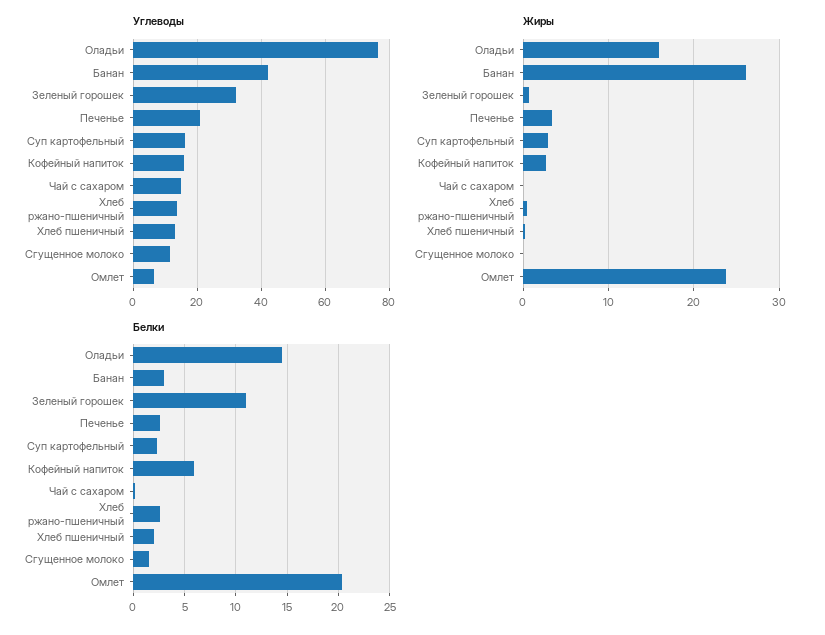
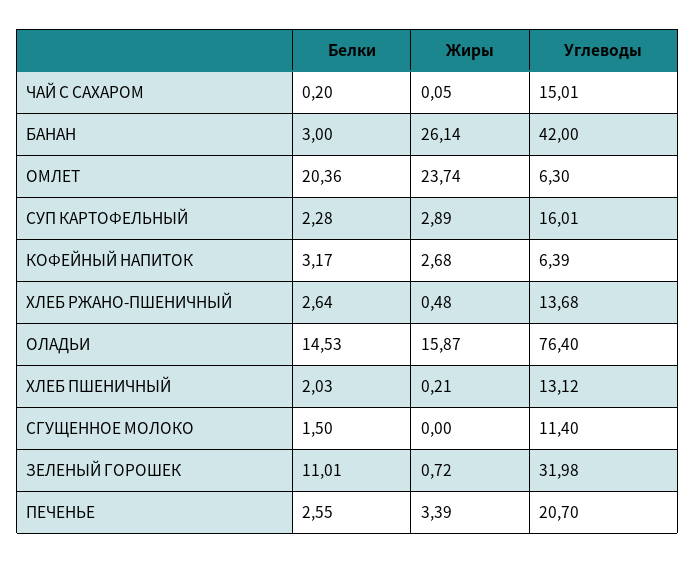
Углеводы, Кофейный напиток: 16 -> 6.39
Белки, Кофейный напиток: 6 -> 3.17

